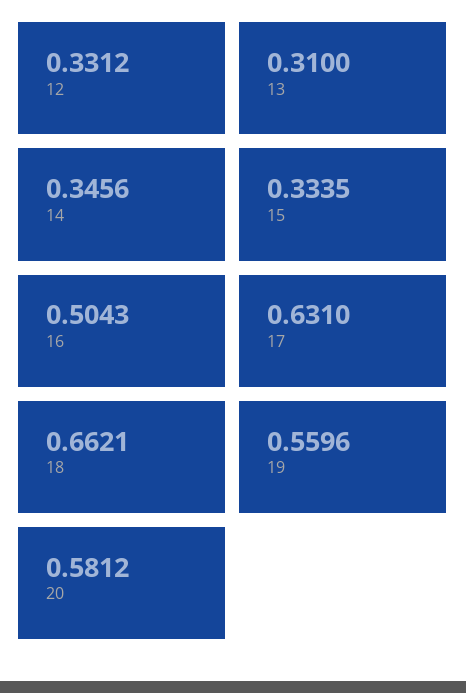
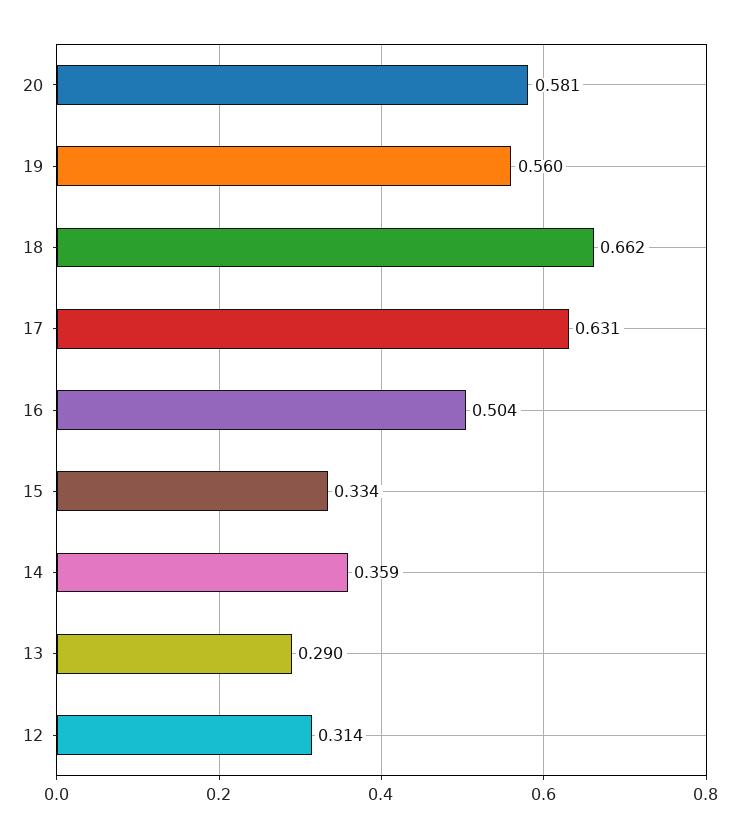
12: 0.3312 -> 0.314
13: 0.31 -> 0.29
14: 0.3456 -> 0.359

